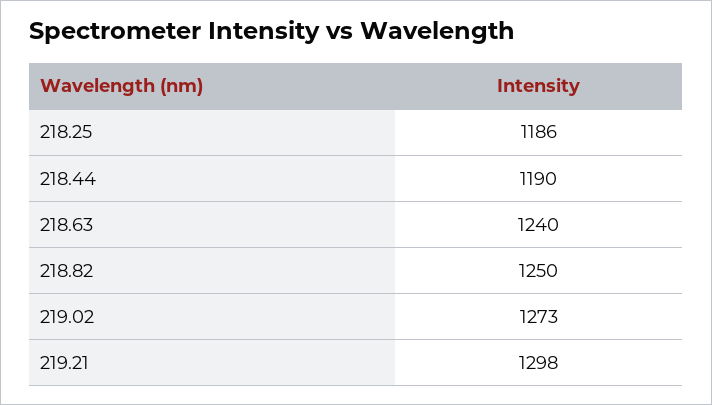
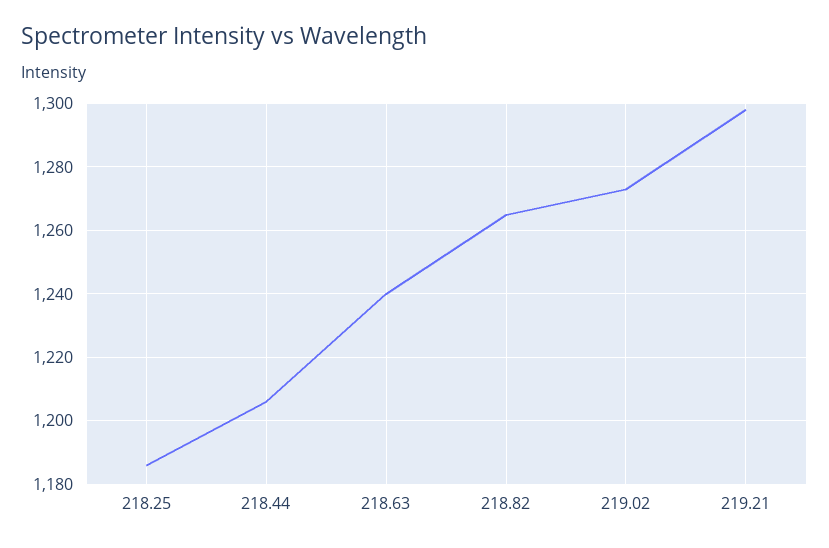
218.44: 1190 -> 1205
218.82: 1250 -> 1265

